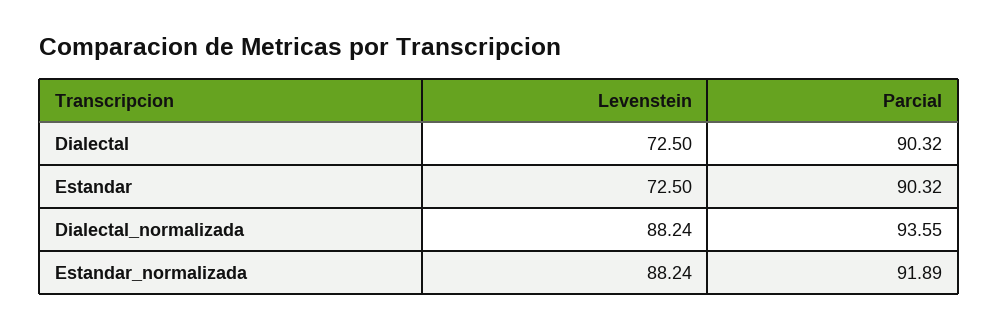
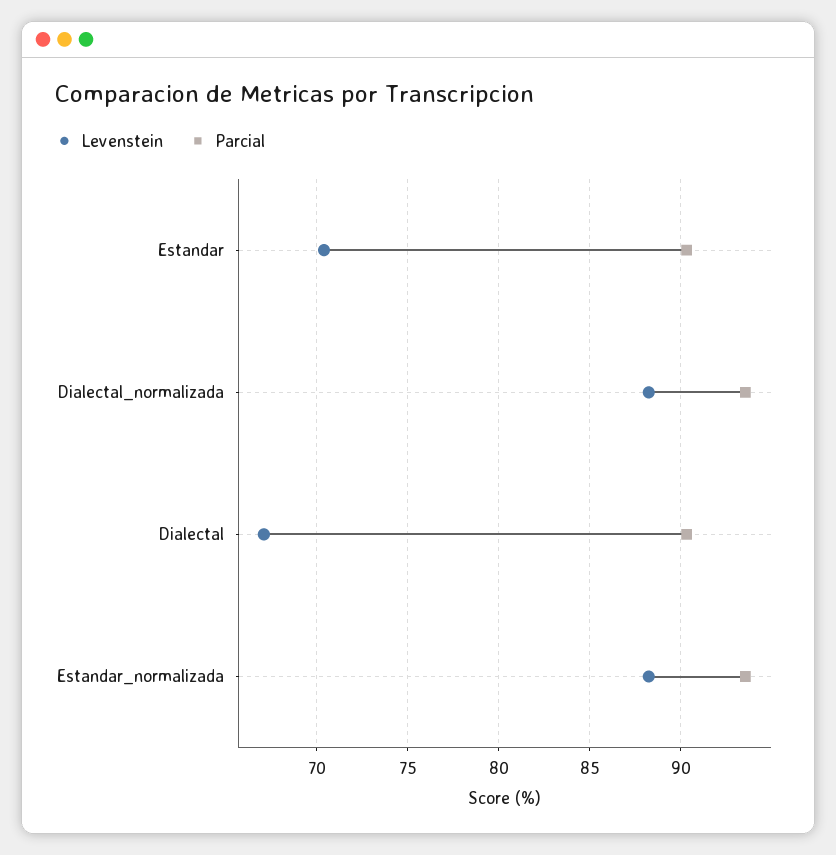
Levenstein, Dialectal: 72.5 -> 67
Levenstein, Estandar: 72.5 -> 70.5
Parcial, Estandar_normalizada: 91.89 -> 93.5

